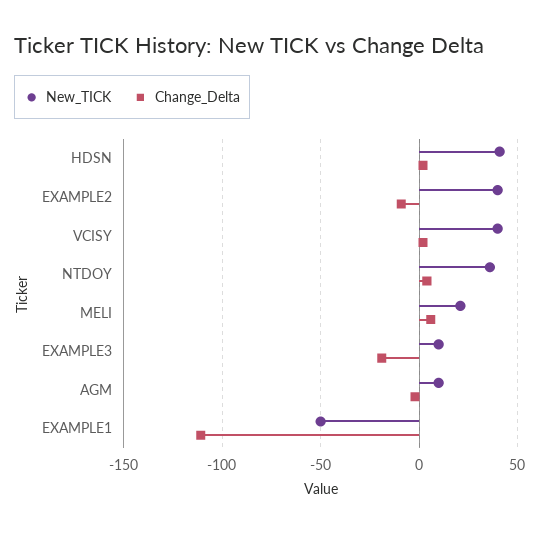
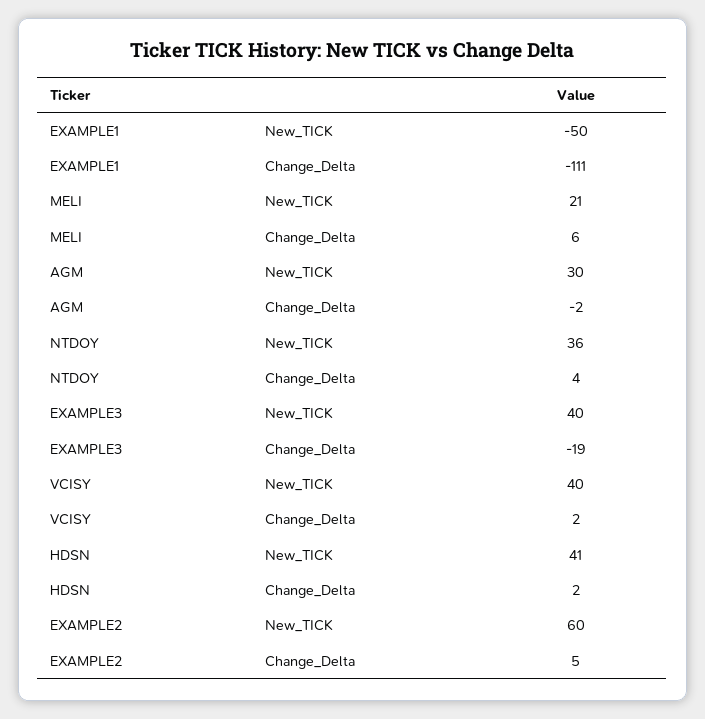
New_TICK, EXAMPLE2: 40 -> 60
Change_Delta, EXAMPLE2: -10 -> 5
New_TICK, EXAMPLE3: 10 -> 40
New_TICK, AGM: 10 -> 30

